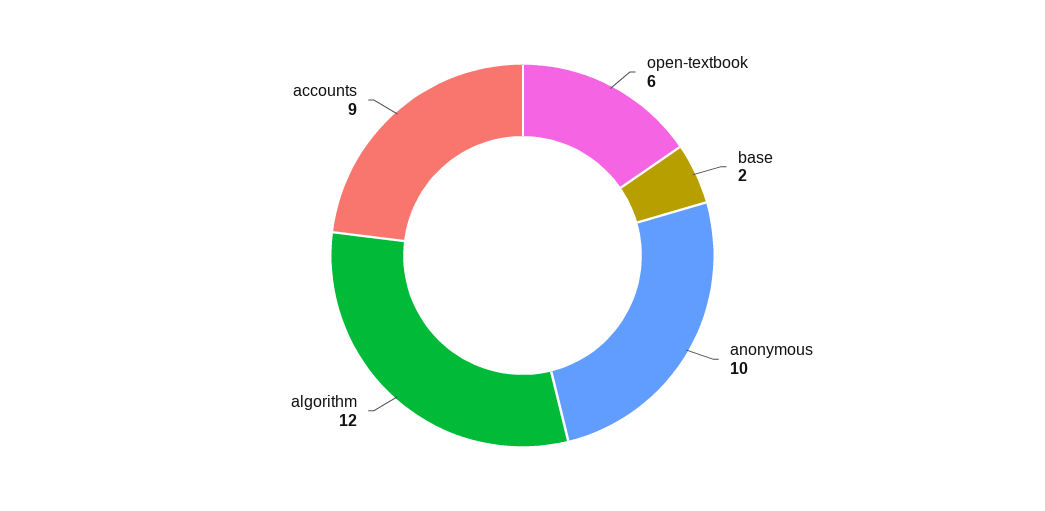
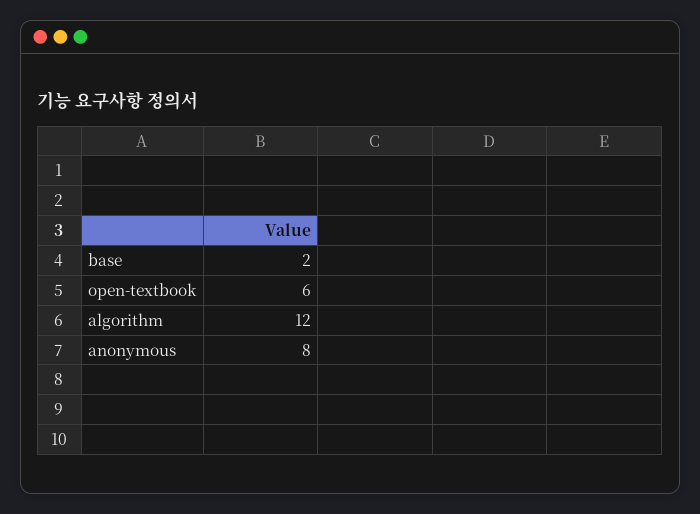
anonymous: 10 -> 8
accounts: 9 -> none

